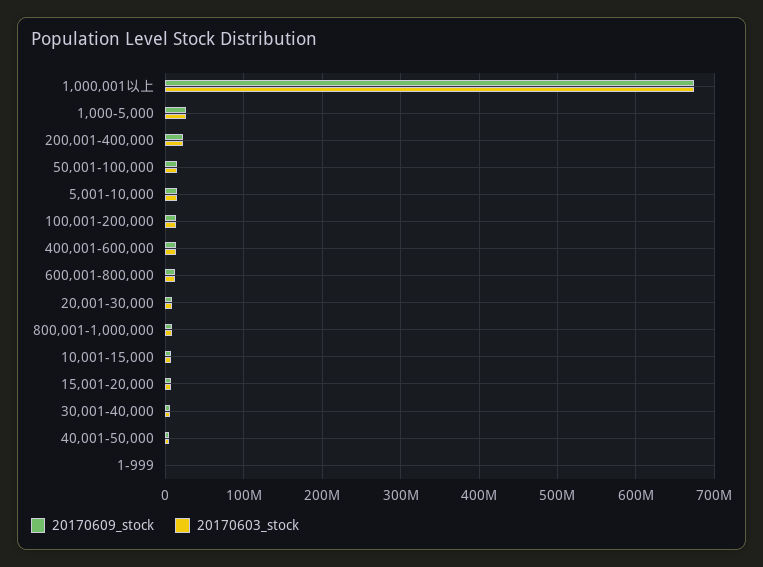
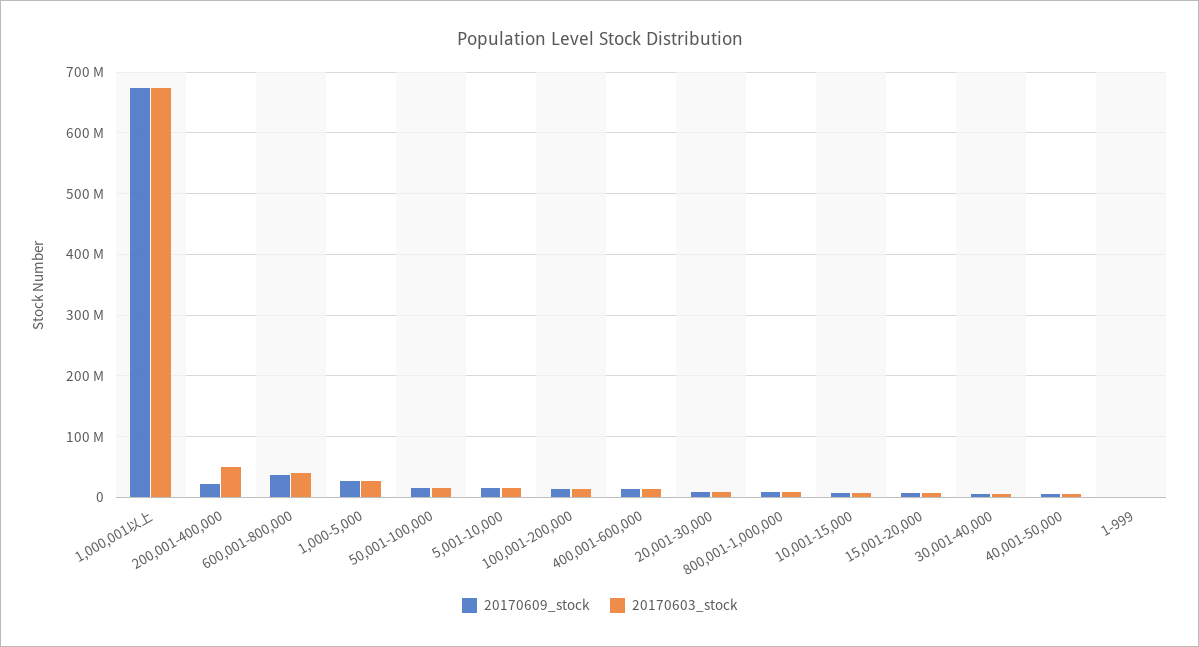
20170603_stock, 200,001-400,000: 20000000 -> 50000000
20170609_stock, 600,001-800,000: 10000000 -> 40000000
20170603_stock, 600,001-800,000: 10000000 -> 40000000

